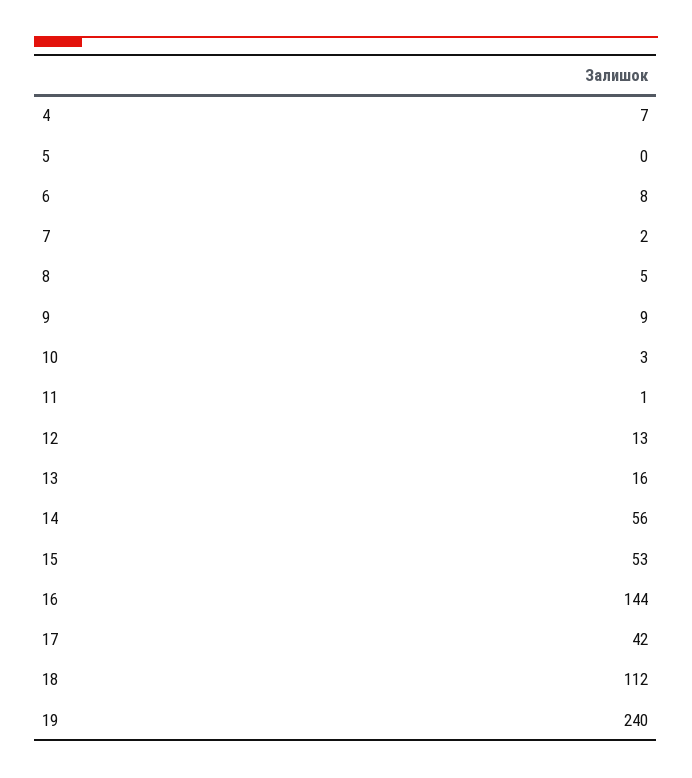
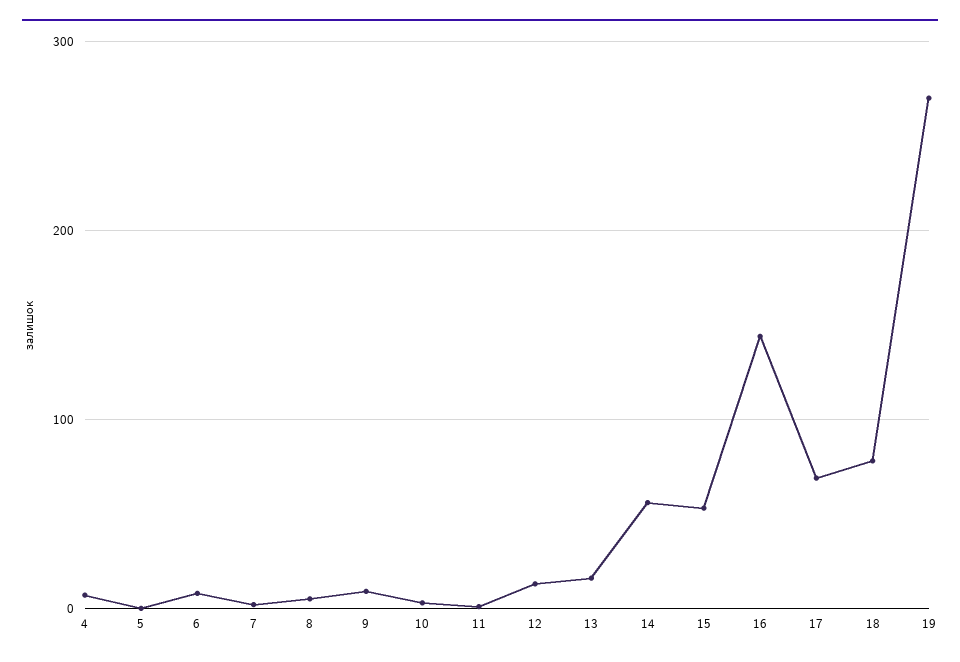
17: 42 -> 70
18: 112 -> 80
19: 240 -> 270

